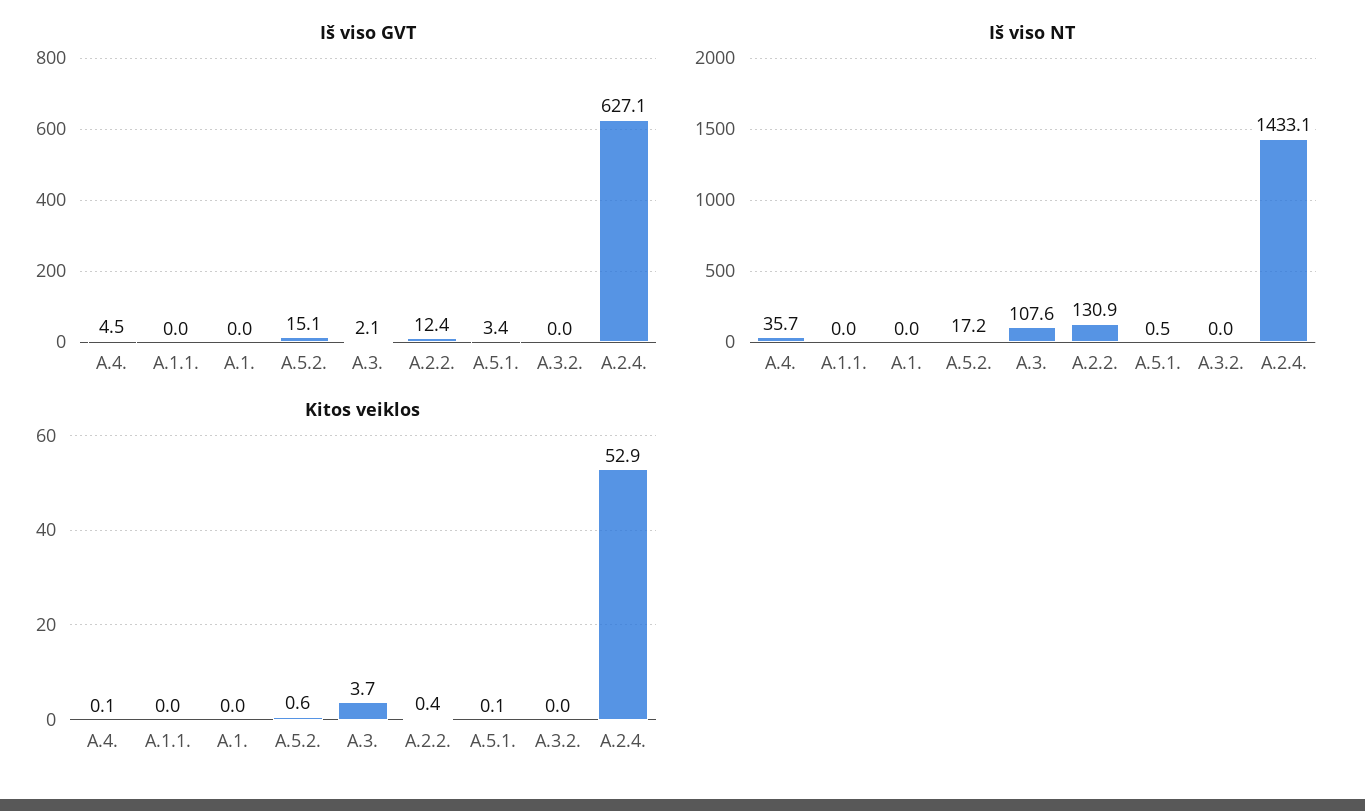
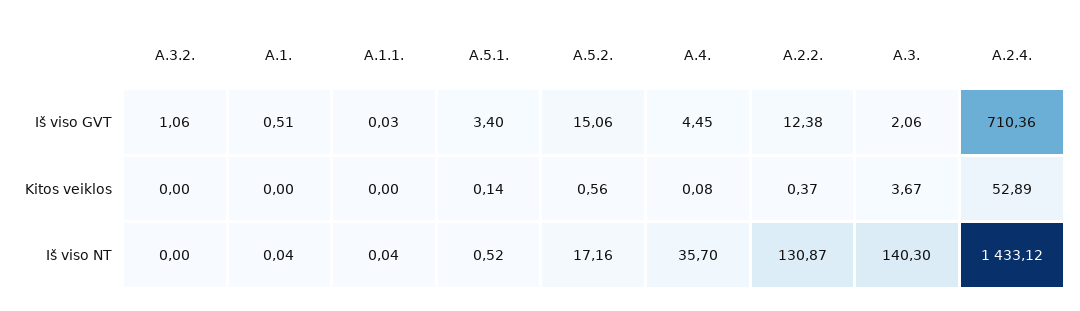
Iš viso GVT, A.1.: 0 -> 0.51
Iš viso GVT, A.3.2.: 0 -> 1.06
Iš viso GVT, A.2.4.: 627.1 -> 710.36
Iš viso NT, A.3.: 107.6 -> 140.3

